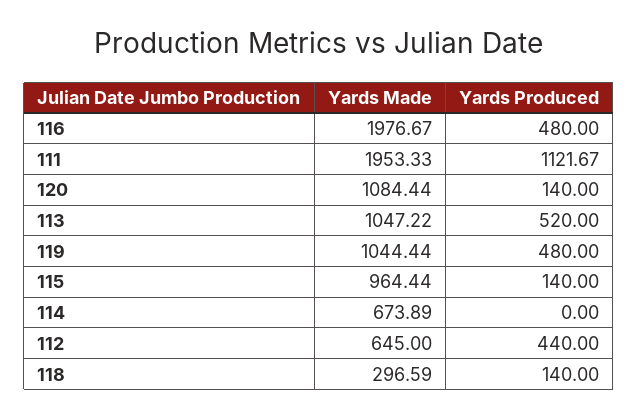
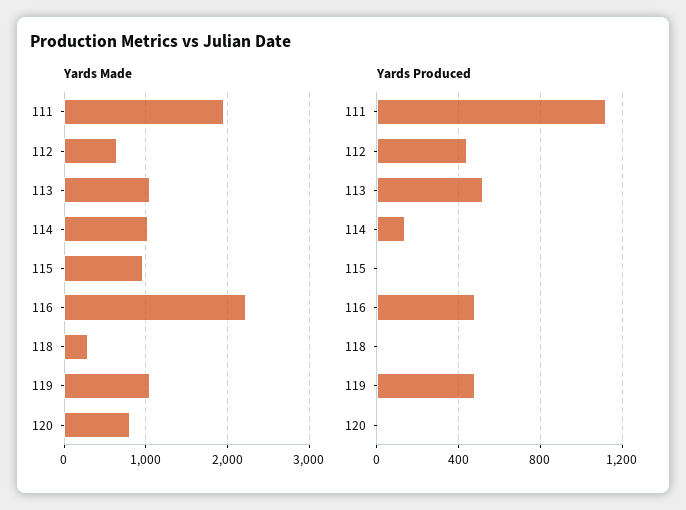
Yards Made, 116: 1976.67 -> 2200
Yards Made, 120: 1084.44 -> 800
Yards Produced, 120: 140 -> 0
Yards Produced, 115: 140 -> 0
Yards Made, 114: 673.89 -> 1000
Yards Produced, 114: 0 -> 150
Yards Produced, 118: 140 -> 0

